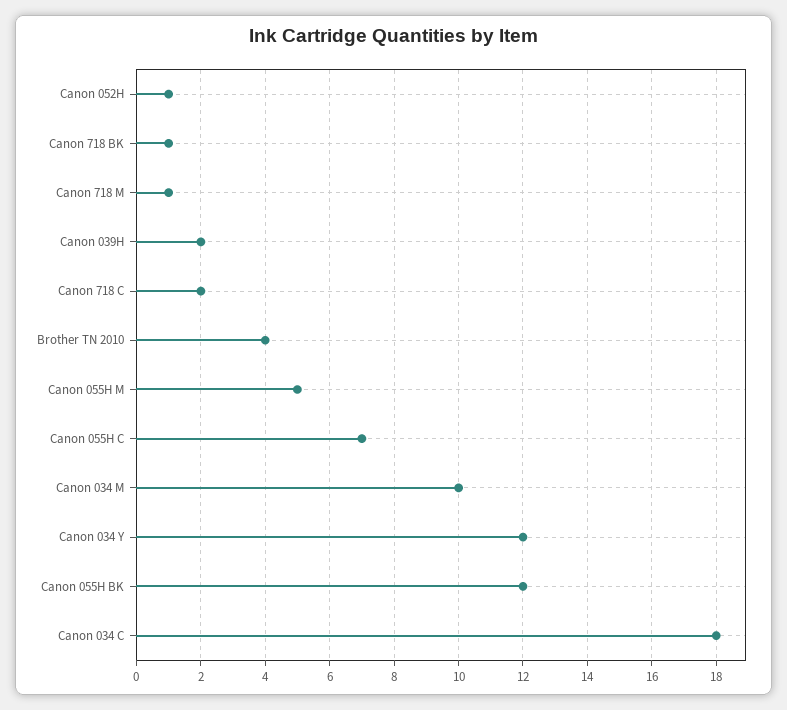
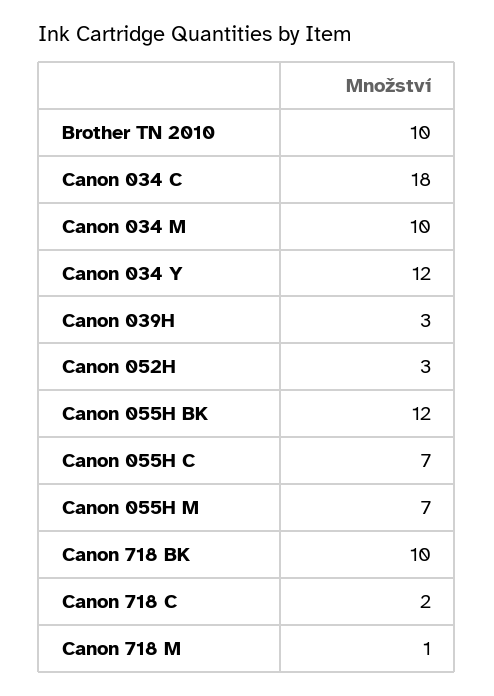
Canon 052H: 1 -> 3
Canon 718 BK: 1 -> 10
Canon 039H: 2 -> 3
Brother TN 2010: 4 -> 10
Canon 055H M: 5 -> 7

